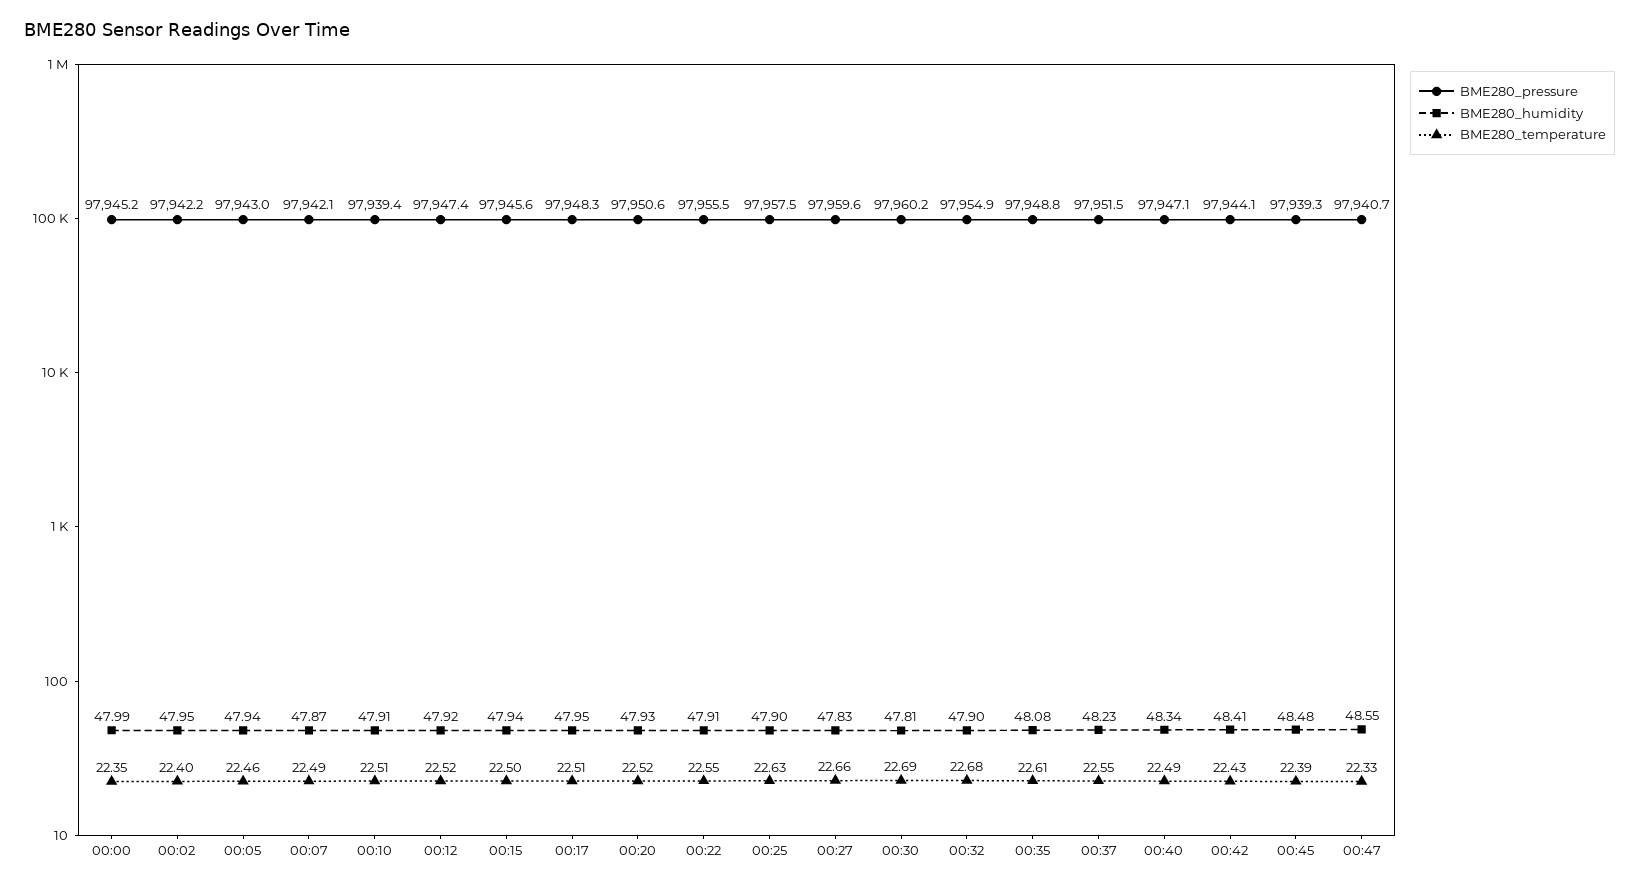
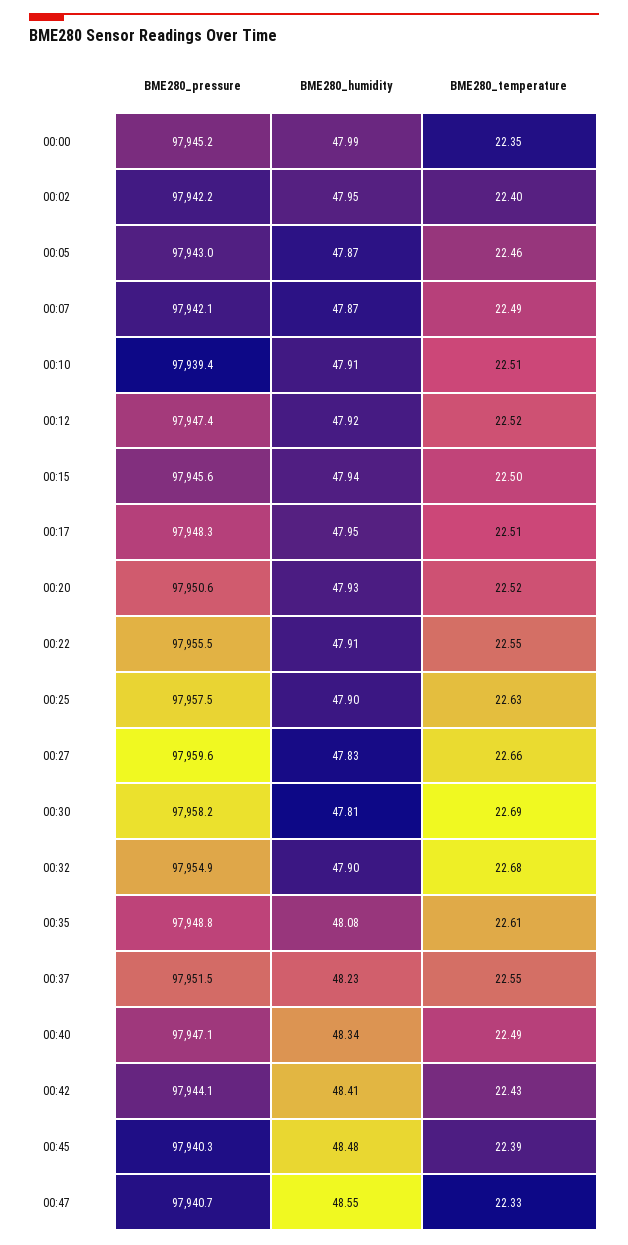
BME280_humidity, 00:05: 47.94 -> 47.87
BME280_pressure, 00:30: 97960.2 -> 97958.2
BME280_pressure, 00:45: 97939.3 -> 97940.3

